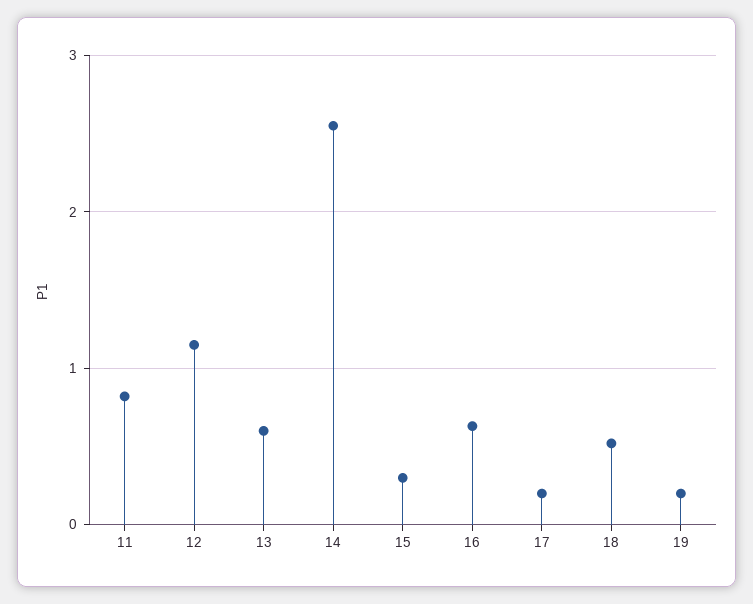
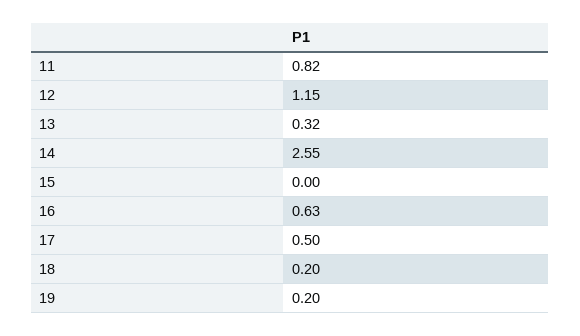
13: 0.6 -> 0.32
15: 0.3 -> 0
17: 0.2 -> 0.5
18: 0.5 -> 0.2

